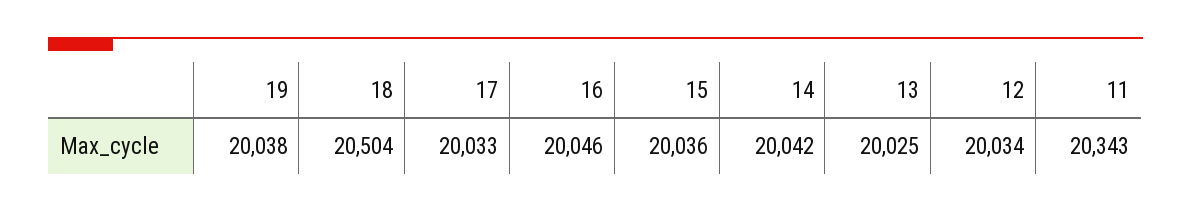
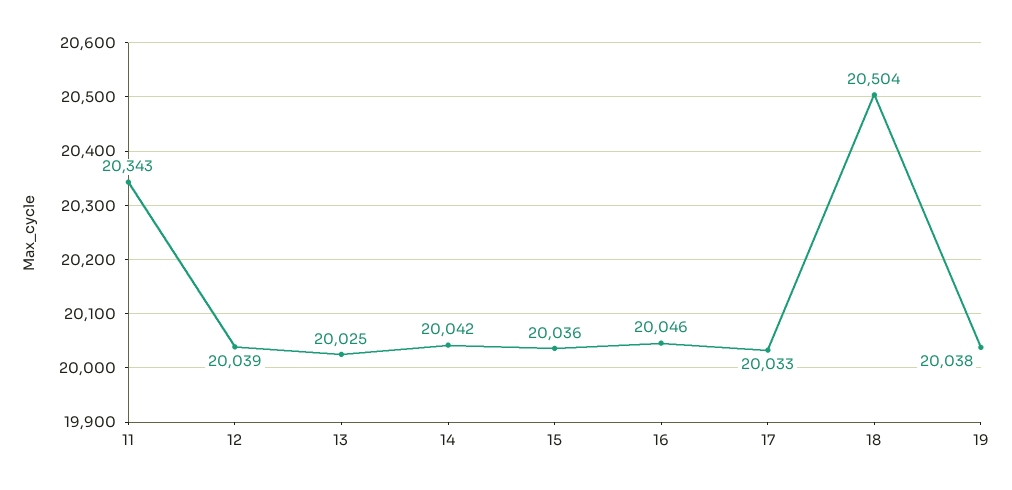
12: 20034 -> 20039

